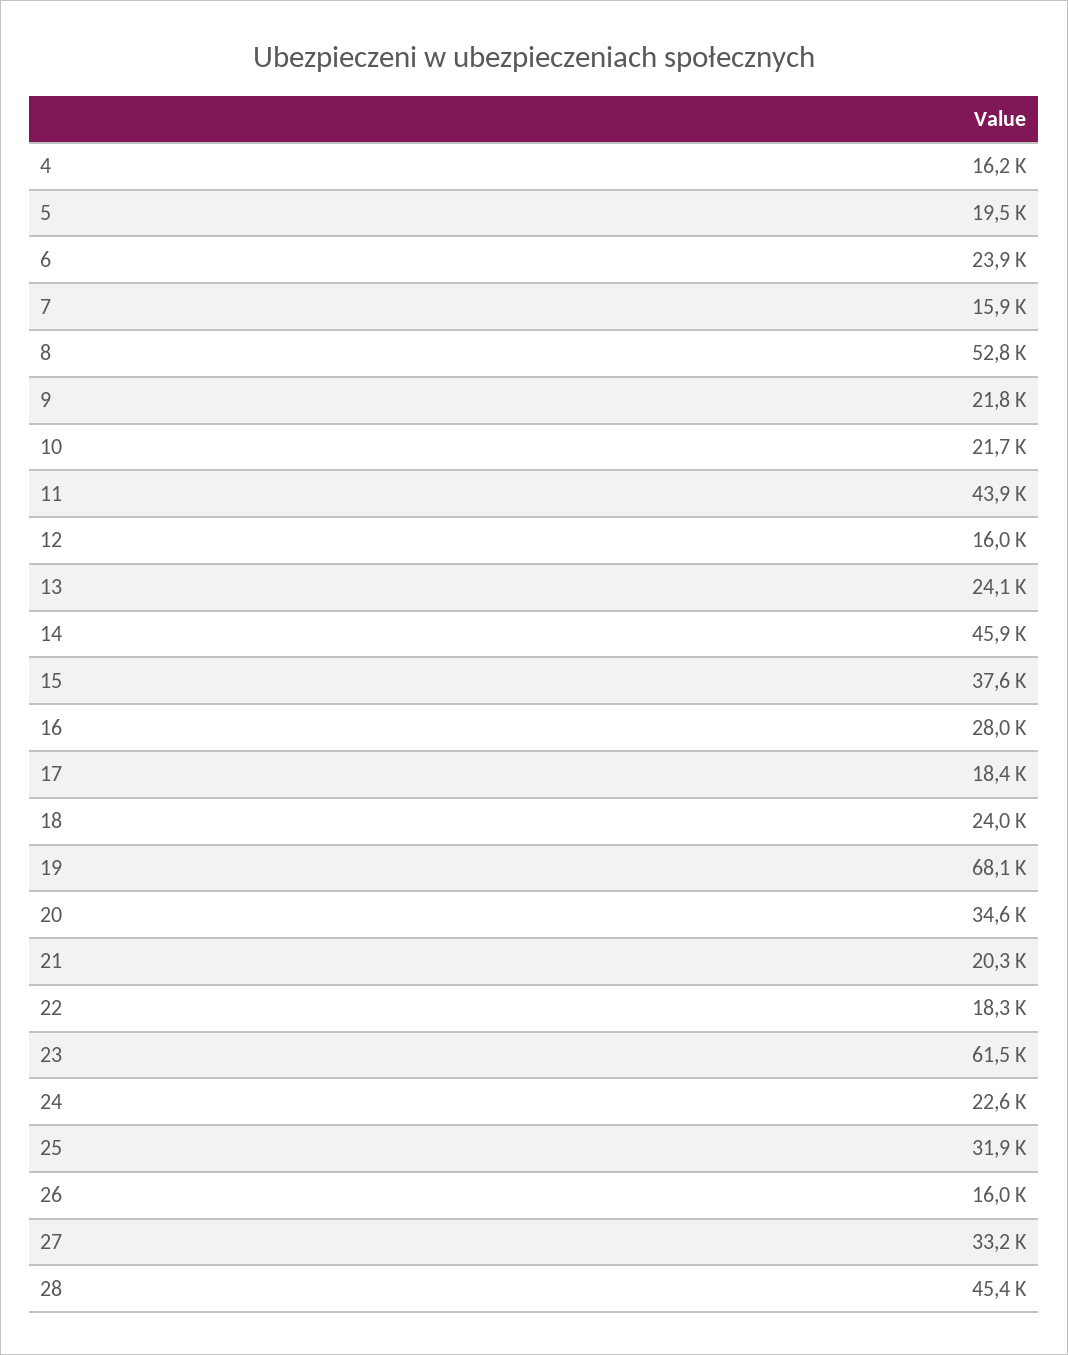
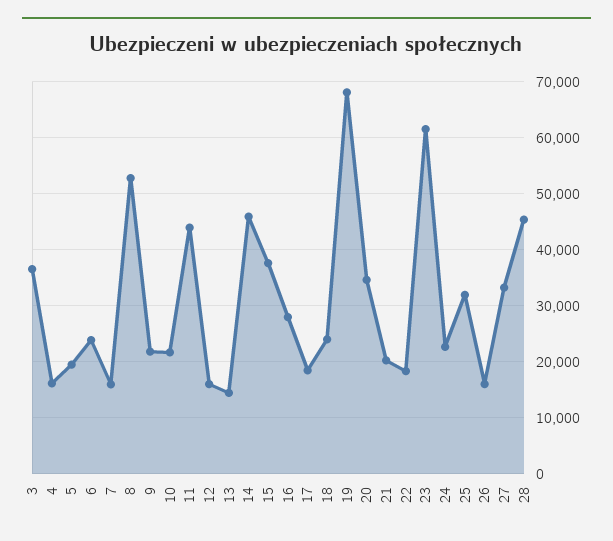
13: 24100 -> 14000
3: none -> 36000

